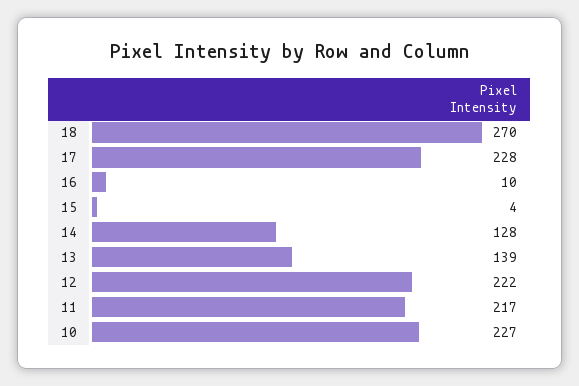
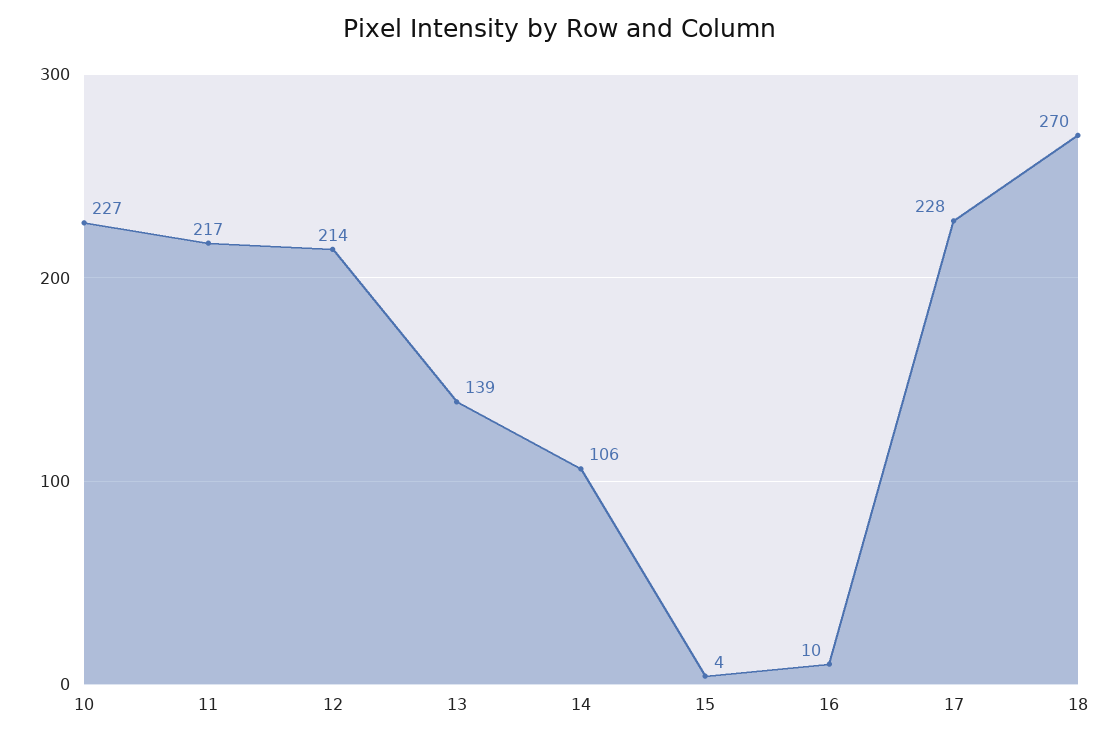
14: 128 -> 106
12: 222 -> 214

